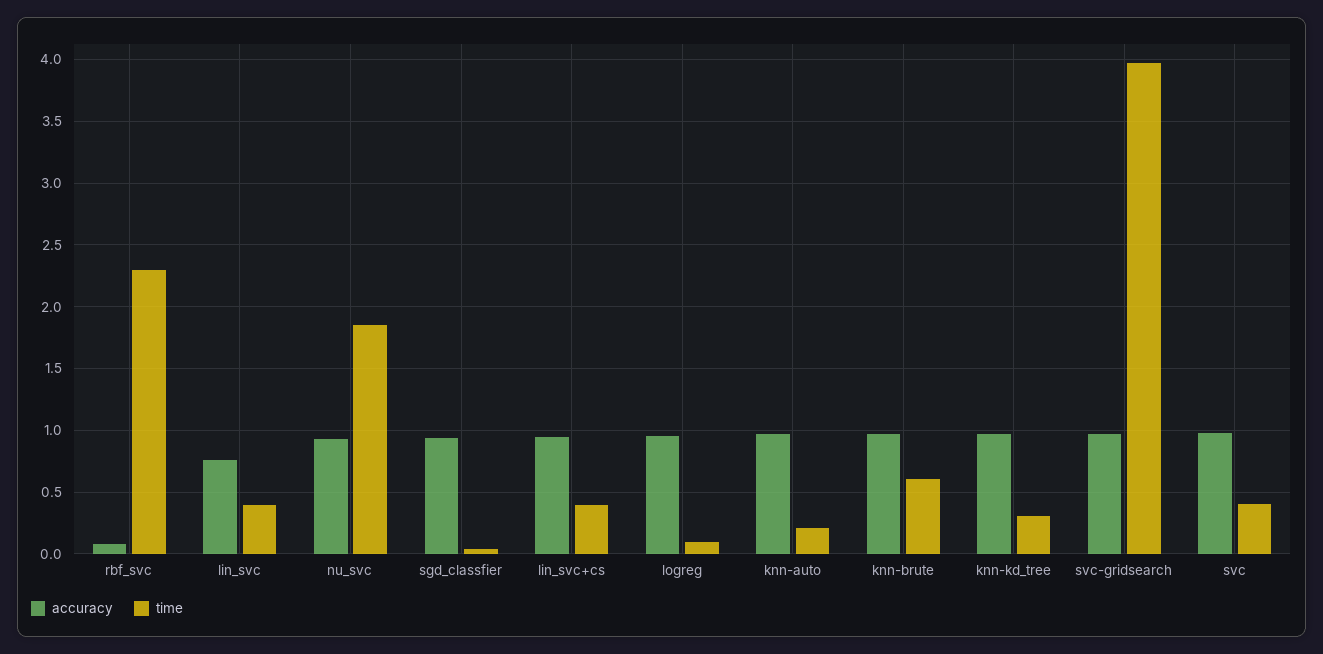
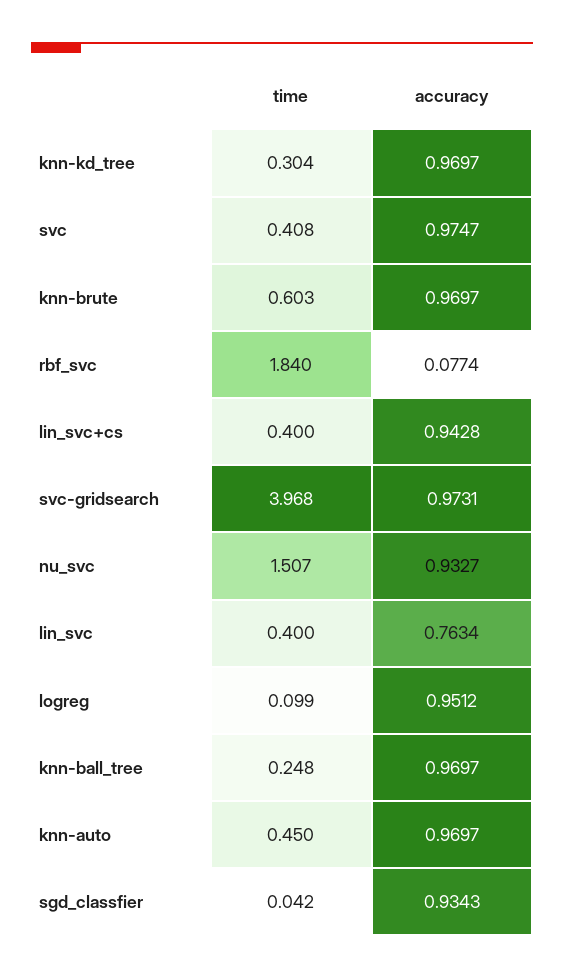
time, rbf_svc: 2.3 -> 1.84
time, nu_svc: 1.85 -> 1.507
time, knn-auto: 0.2 -> 0.45
time, knn-ball_tree: none -> 0.248
accuracy, knn-ball_tree: none -> 0.9697

